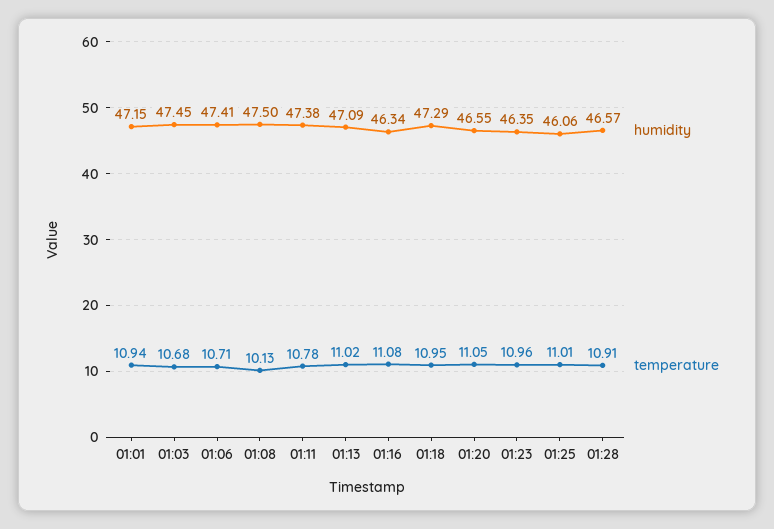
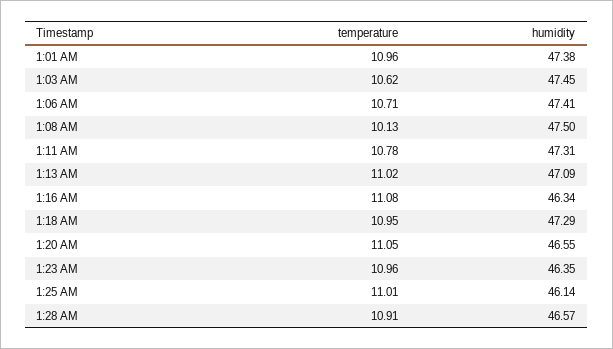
humidity, 01:01: 47.15 -> 47.38
temperature, 01:01: 10.94 -> 10.96
temperature, 01:03: 10.68 -> 10.62
humidity, 01:11: 47.38 -> 47.31
humidity, 01:25: 46.06 -> 46.14

